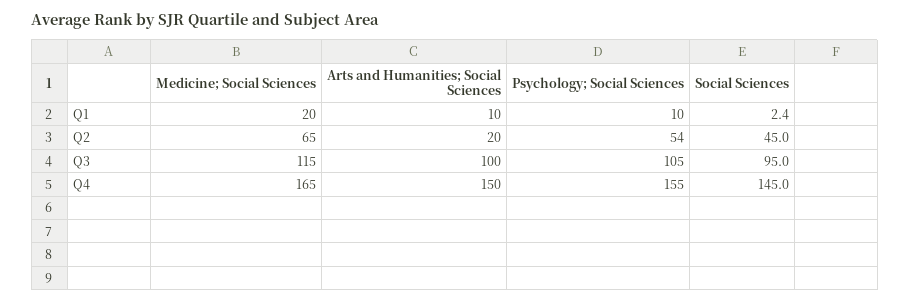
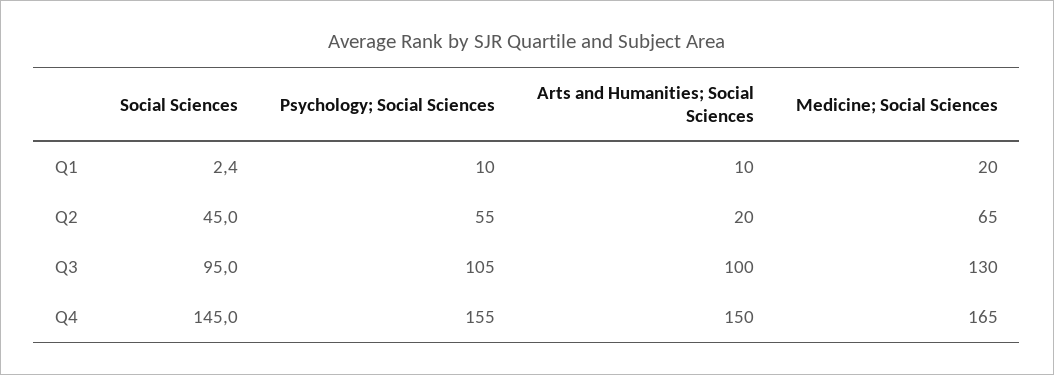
Psychology; Social Sciences, Q2: 54 -> 55
Medicine; Social Sciences, Q3: 115 -> 130

